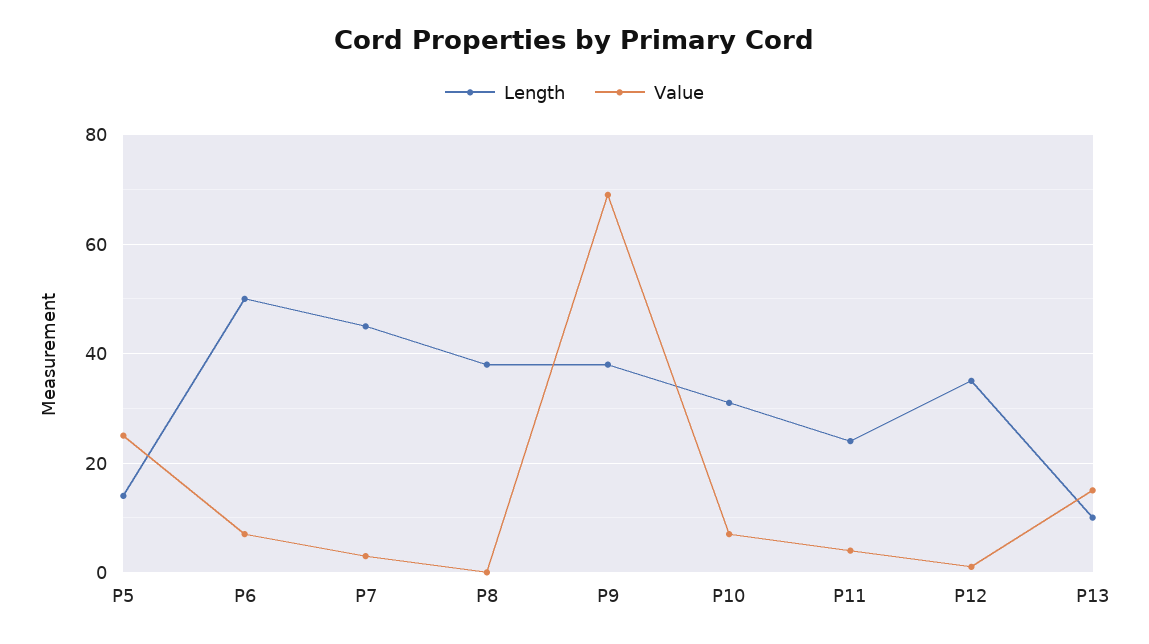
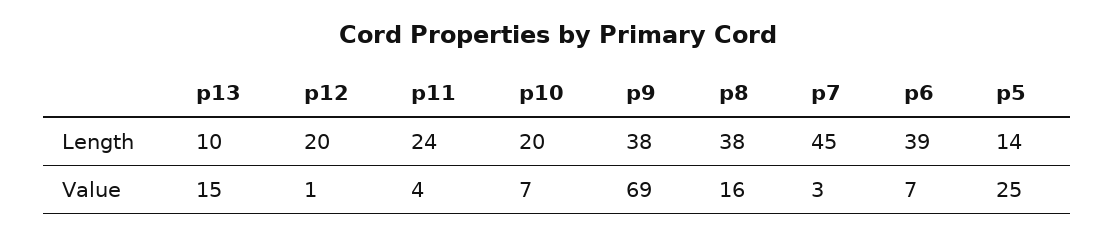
Length, P6: 50 -> 39
Value, P8: 0 -> 16
Length, P10: 30 -> 20
Length, P12: 35 -> 20

